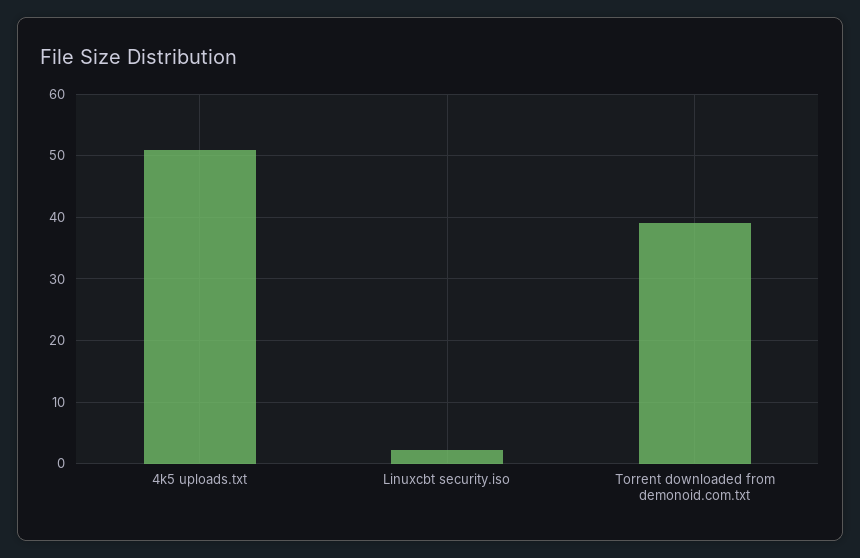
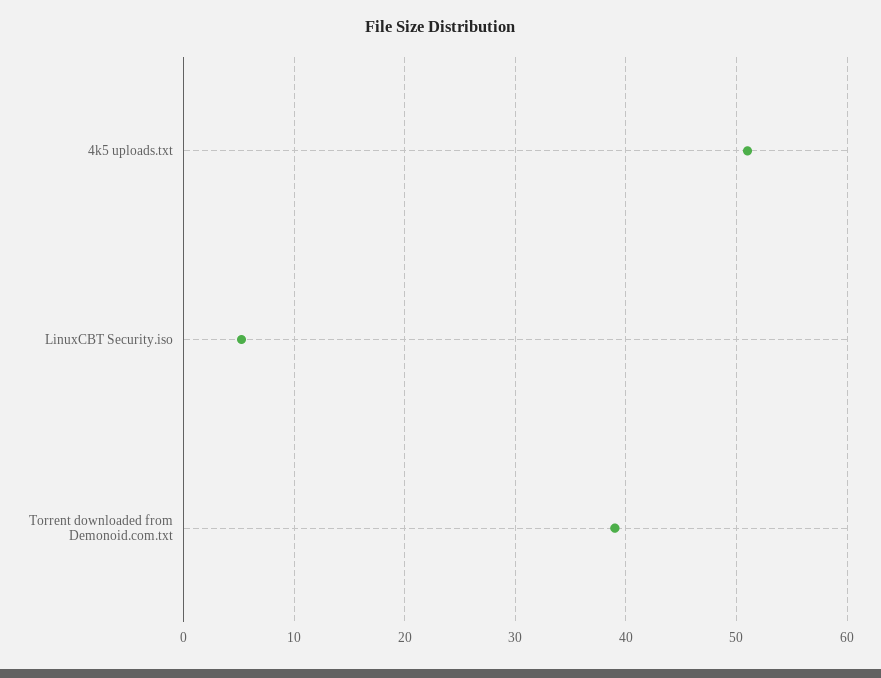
Linuxcbt security.iso: 2 -> 5

